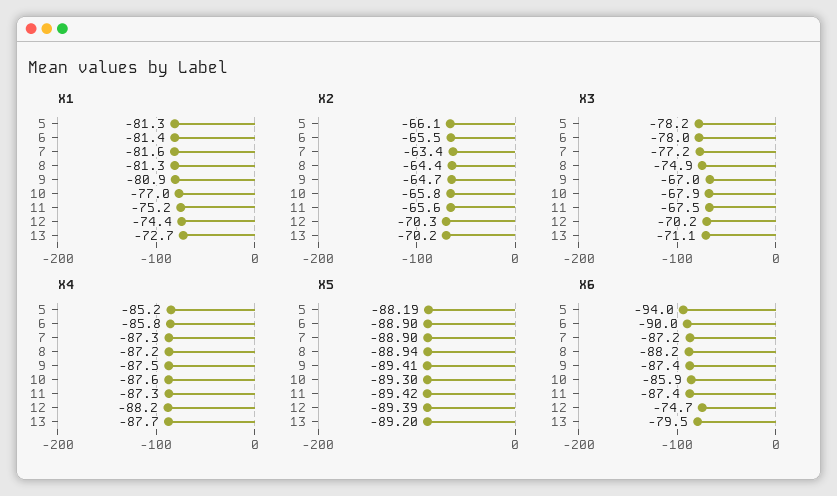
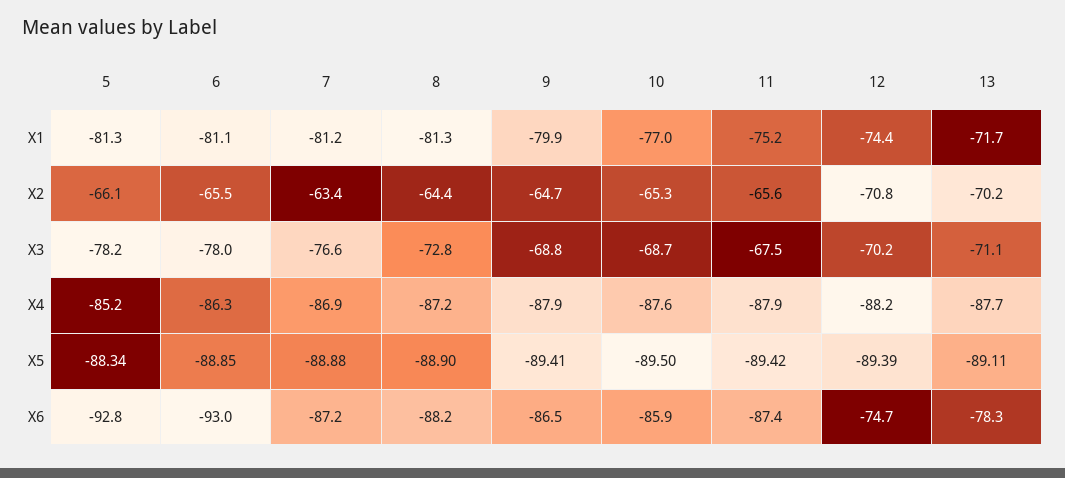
X1, 6: -81.4 -> -81.1
X1, 7: -81.6 -> -81.2
X1, 9: -80.9 -> -79.9
X1, 13: -72.7 -> -71.7
X2, 10: -65.8 -> -65.3
X2, 12: -70.3 -> -70.8
X3, 7: -77.2 -> -76.6
X3, 8: -74.9 -> -72.8
X3, 9: -67 -> -68.8
X3, 10: -67.9 -> -68.7
X4, 6: -85.8 -> -86.3
X4, 7: -87.3 -> -86.9
X4, 9: -87.5 -> -87.9
X4, 11: -87.3 -> -87.9
X5, 5: -88.19 -> -88.34
X5, 6: -88.9 -> -88.85
X5, 7: -88.9 -> -88.88
X5, 8: -88.94 -> -88.9
X5, 10: -89.3 -> -89.5
X5, 13: -89.2 -> -89.11
X6, 5: -94 -> -92.8
X6, 6: -90 -> -93
X6, 9: -87.4 -> -86.5
X6, 13: -79.5 -> -78.3

